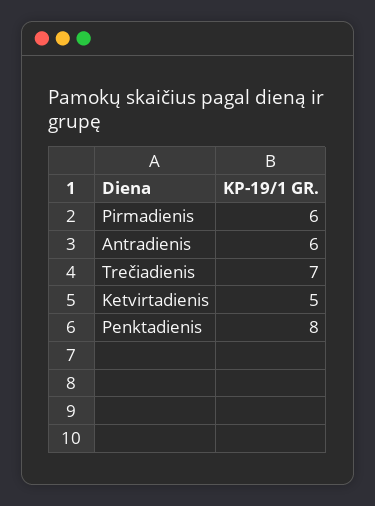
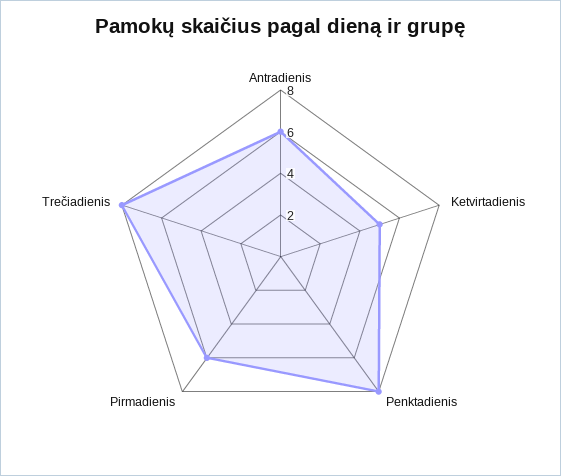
Trečiadienis: 7 -> 8

